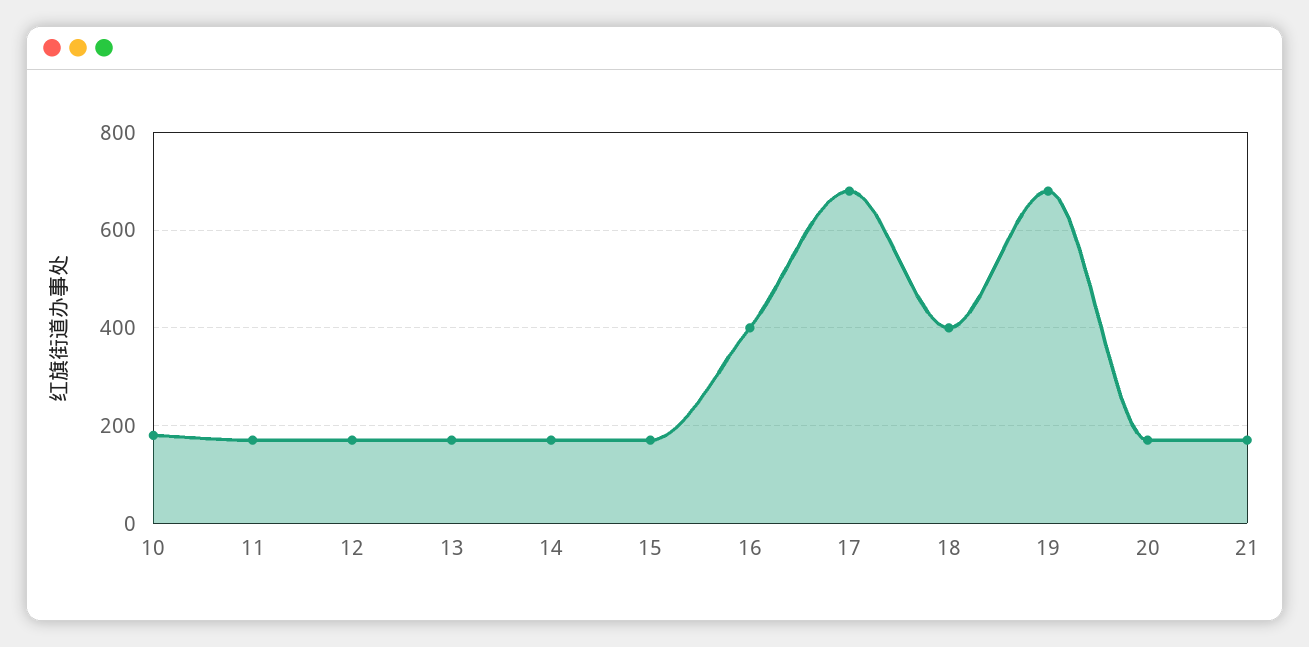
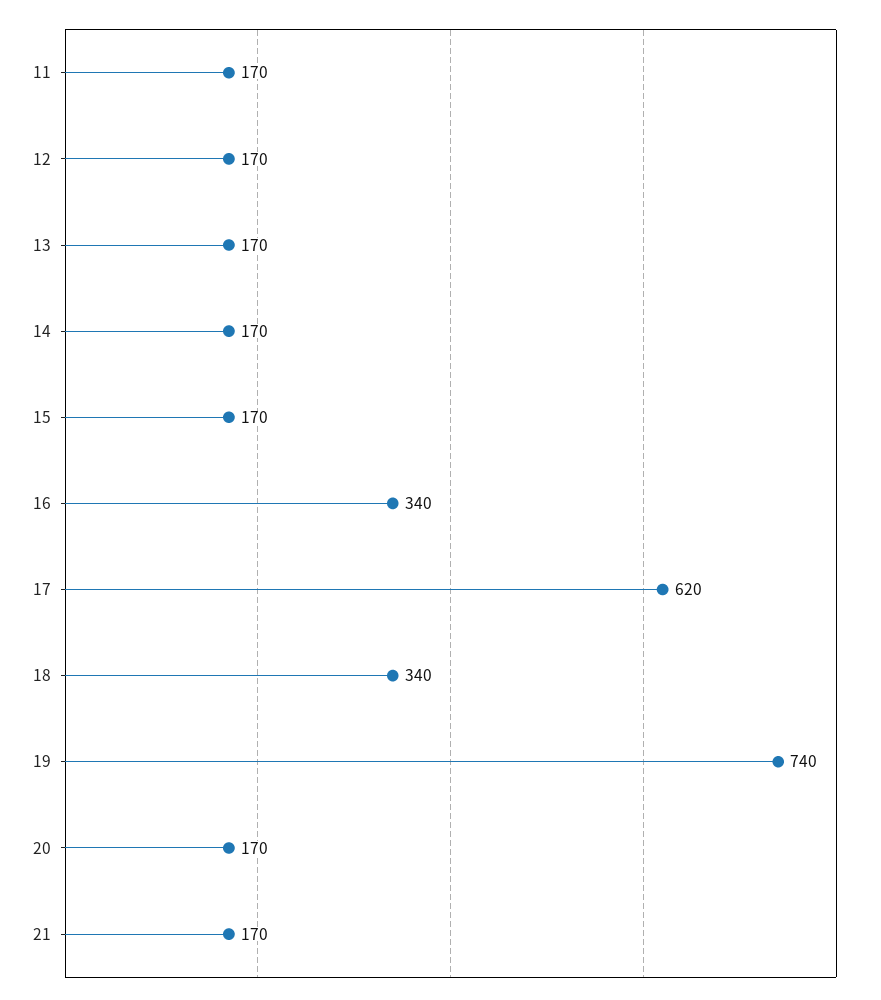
10: 180 -> none
16: 400 -> 340
17: 680 -> 620
18: 400 -> 340
19: 680 -> 740

